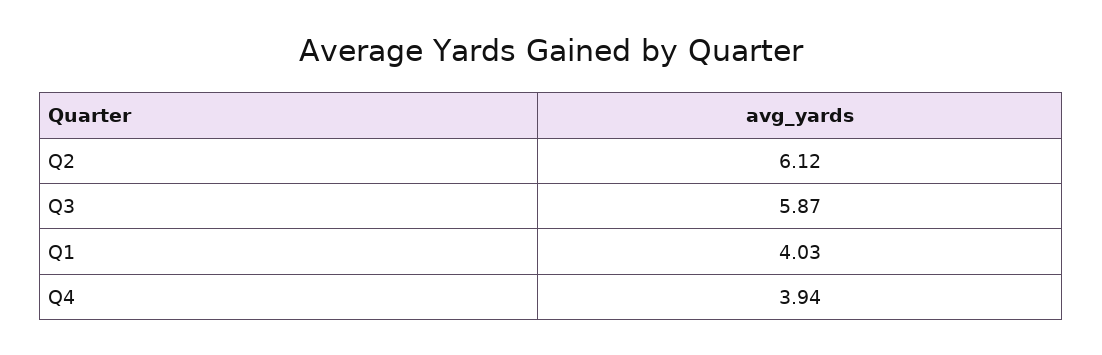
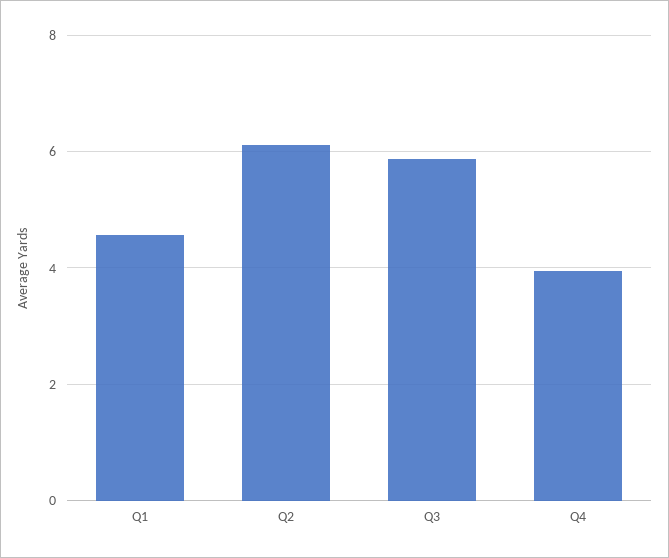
Q1: 4.03 -> 4.6

